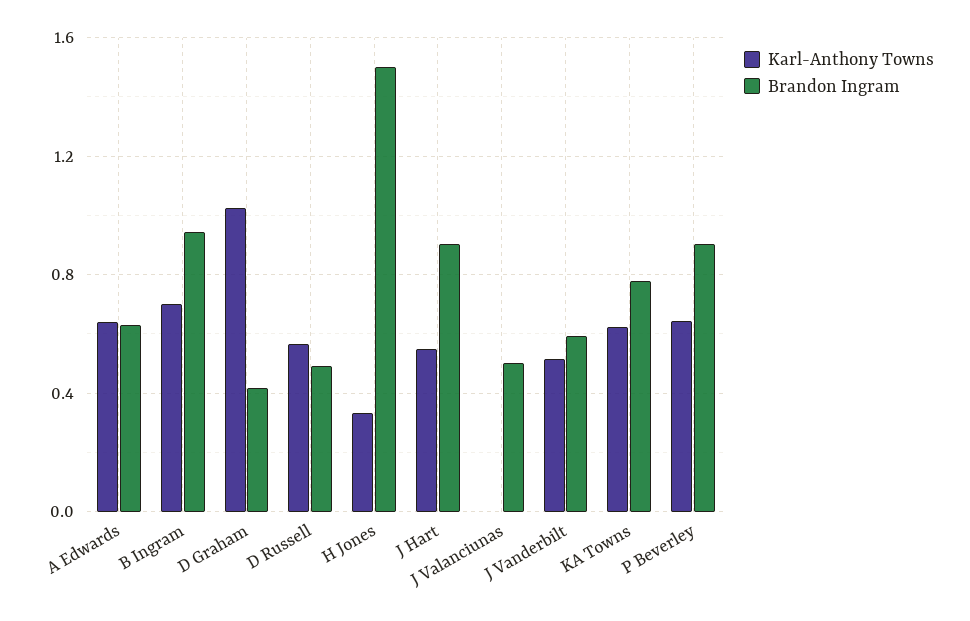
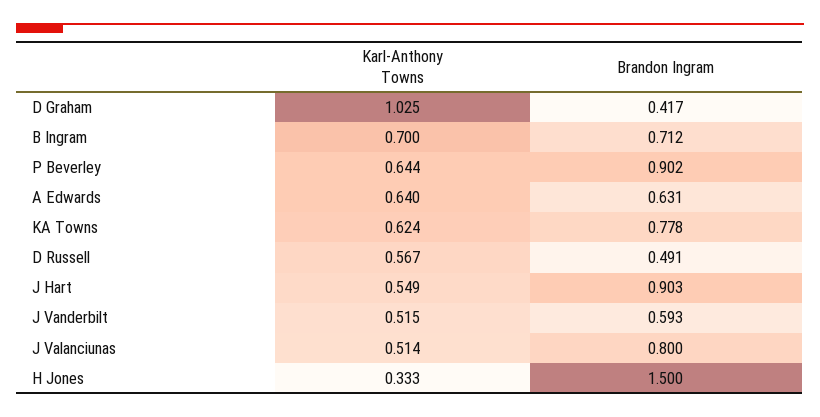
Brandon Ingram, B Ingram: 0.95 -> 0.712
Karl-Anthony Towns, J Valanciunas: 0 -> 0.514
Brandon Ingram, J Valanciunas: 0.5 -> 0.8

